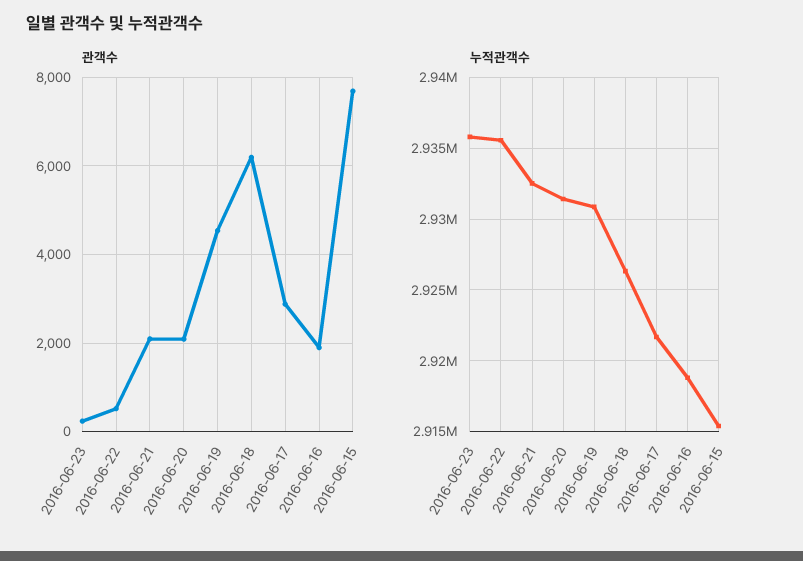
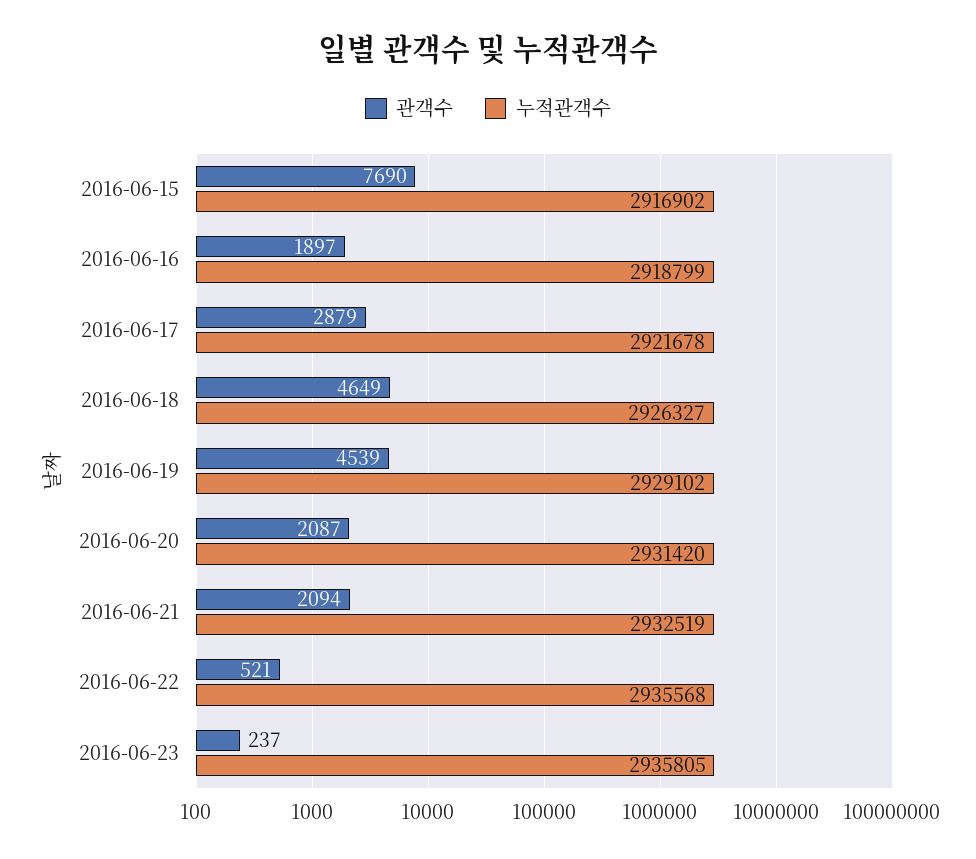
관객수, 2016-06-18: 6200 -> 4649
누적관객수, 2016-06-19: 2931000 -> 2929102
누적관객수, 2016-06-15: 2915500 -> 2916902

